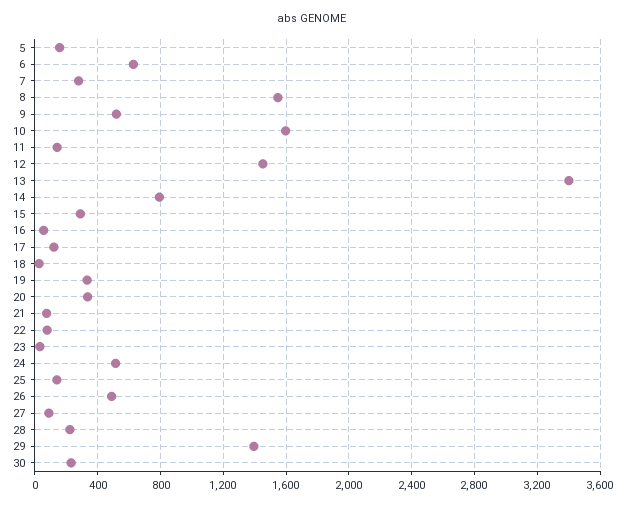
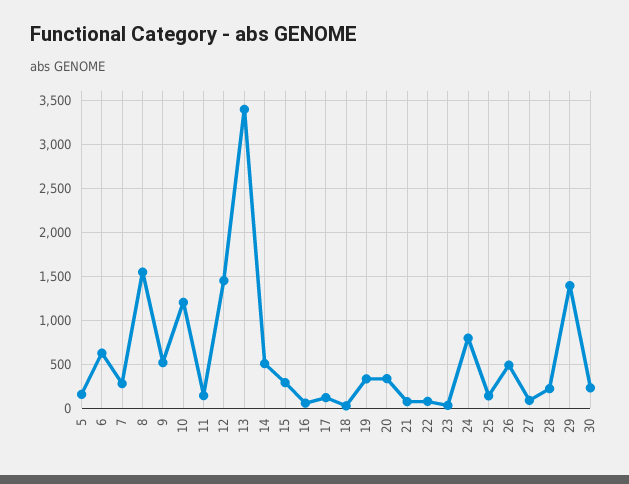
10: 1600 -> 1200
14: 800 -> 500
24: 500 -> 800

